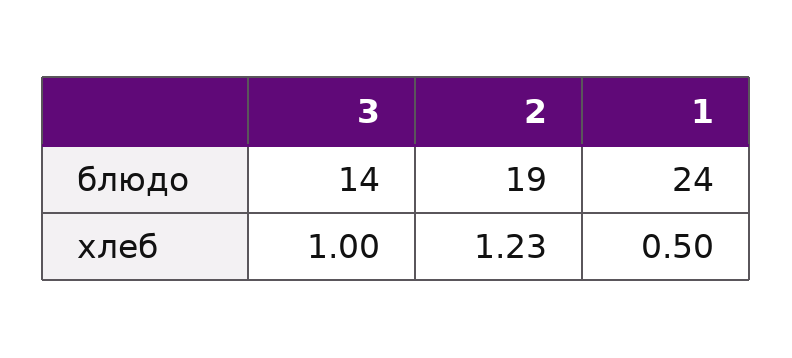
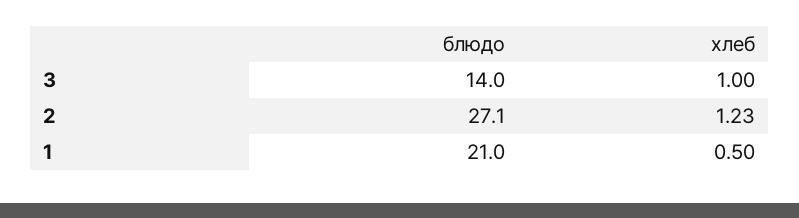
2, блюдо: 19 -> 27.1
1, блюдо: 24 -> 21

